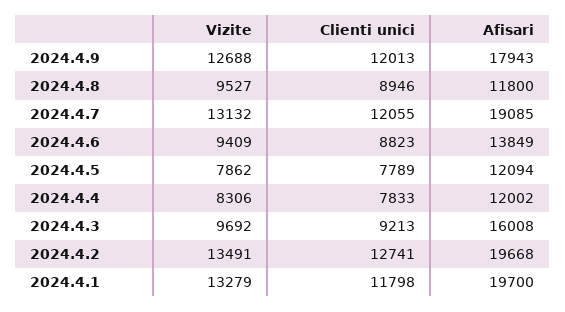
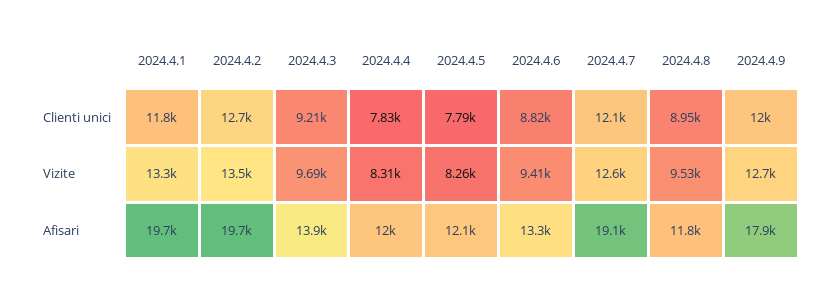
Vizite, 2024.4.7: 13132 -> 12600
Afisari, 2024.4.6: 13849 -> 13300
Vizite, 2024.4.5: 7862 -> 8260
Afisari, 2024.4.3: 16008 -> 13900

